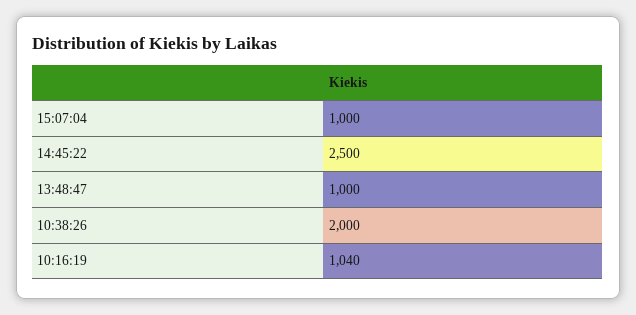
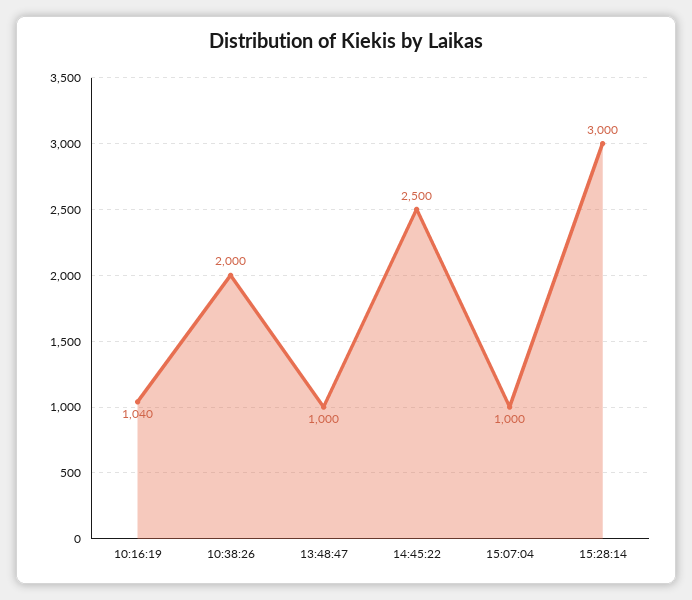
15:28:14: none -> 3000

